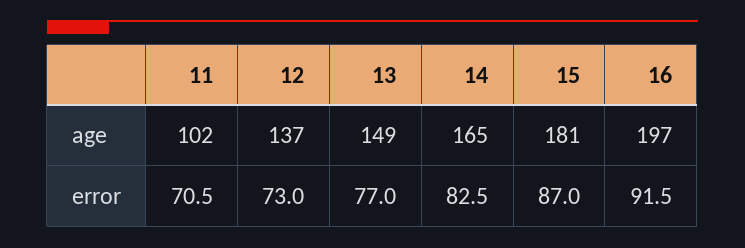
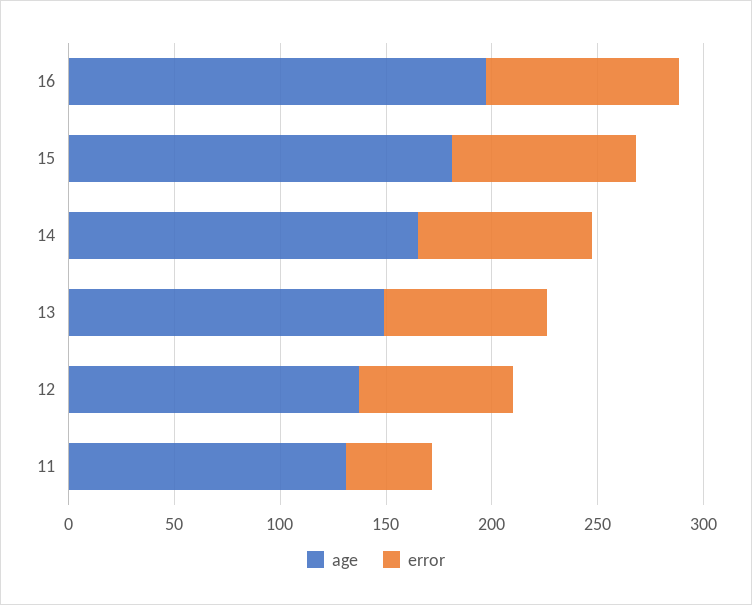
age, 11: 102 -> 130
error, 11: 70.5 -> 40

